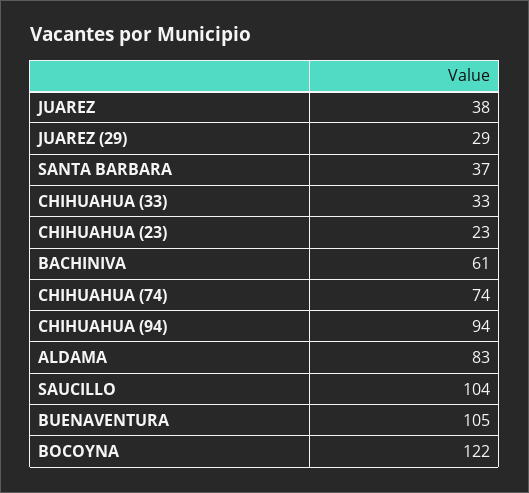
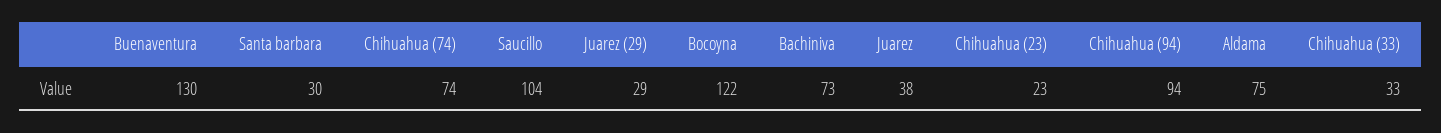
SANTA BARBARA: 37 -> 30
BACHINIVA: 61 -> 73
ALDAMA: 83 -> 75
BUENAVENTURA: 105 -> 130

